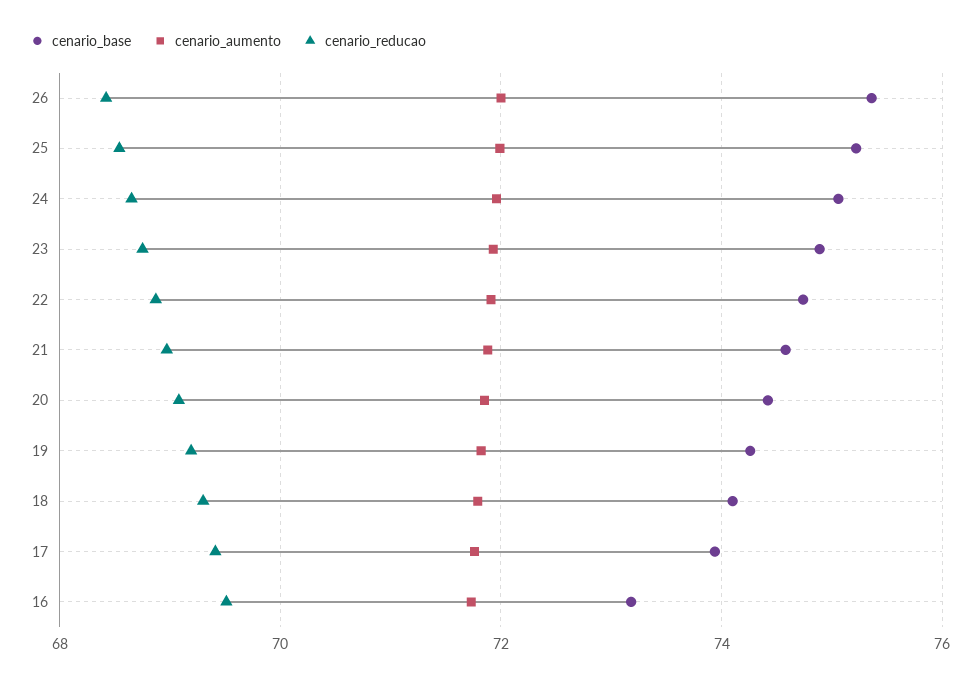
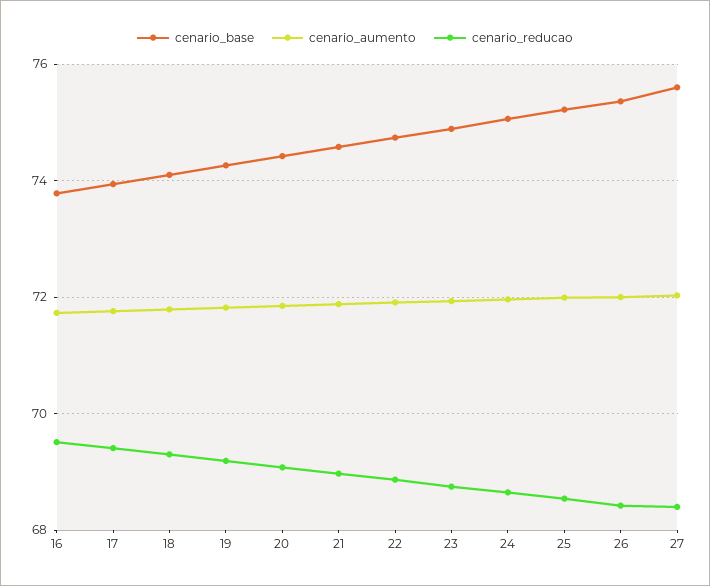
cenario_base, 16: 73.2 -> 73.8
cenario_base, 27: none -> 75.6
cenario_aumento, 27: none -> 72
cenario_reducao, 27: none -> 68.4

